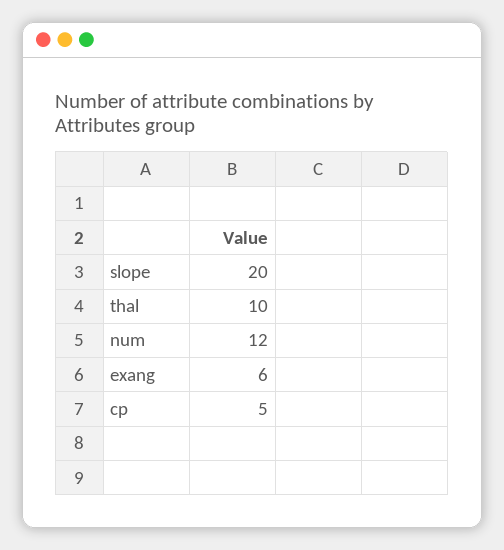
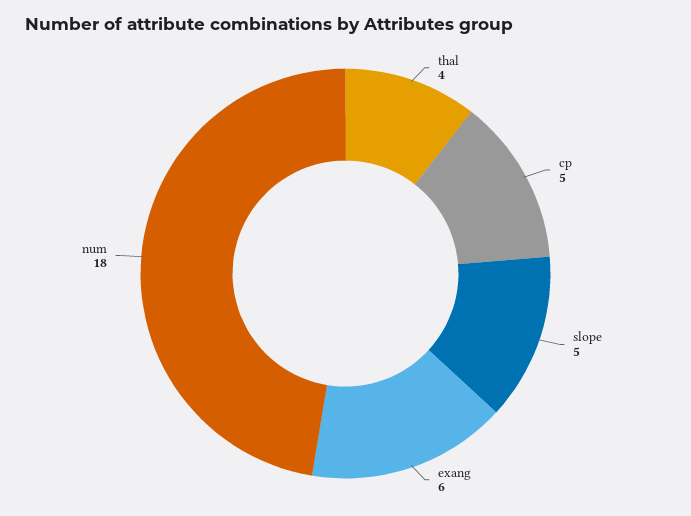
slope: 20 -> 5
thal: 10 -> 4
num: 12 -> 18

